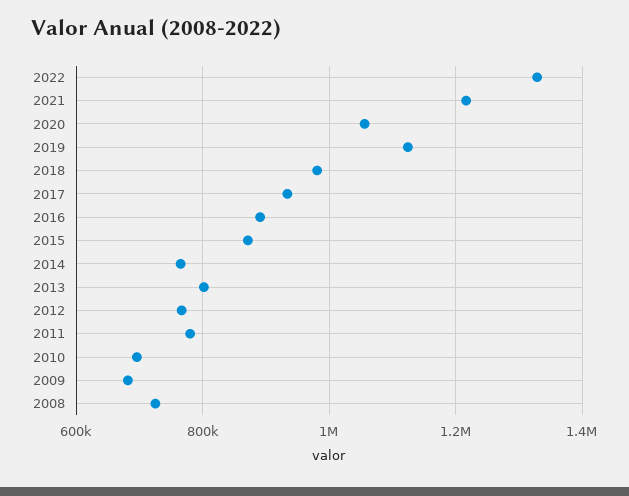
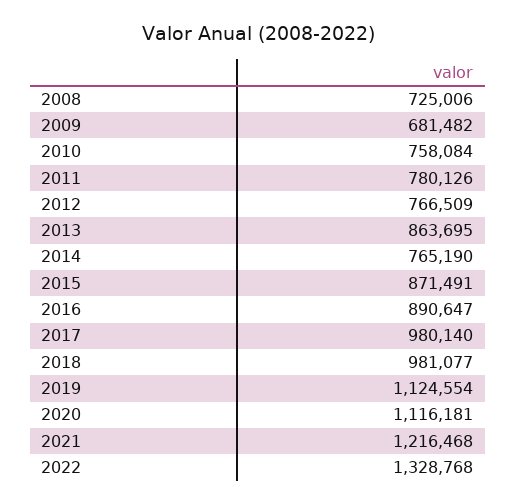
2020: 1060000 -> 1116181
2017: 940000 -> 980140
2013: 800000 -> 863695
2010: 700000 -> 758084

